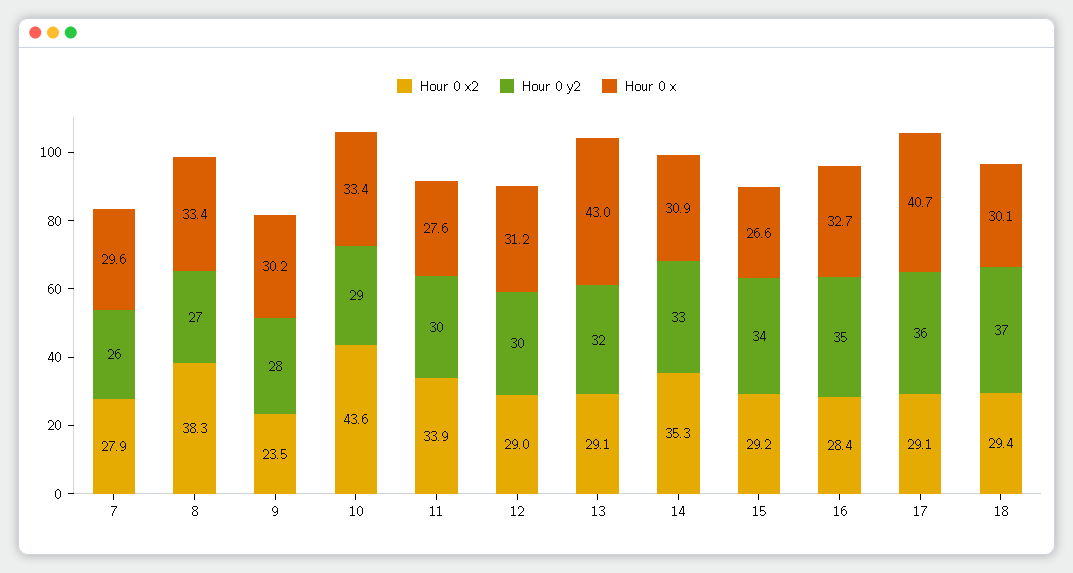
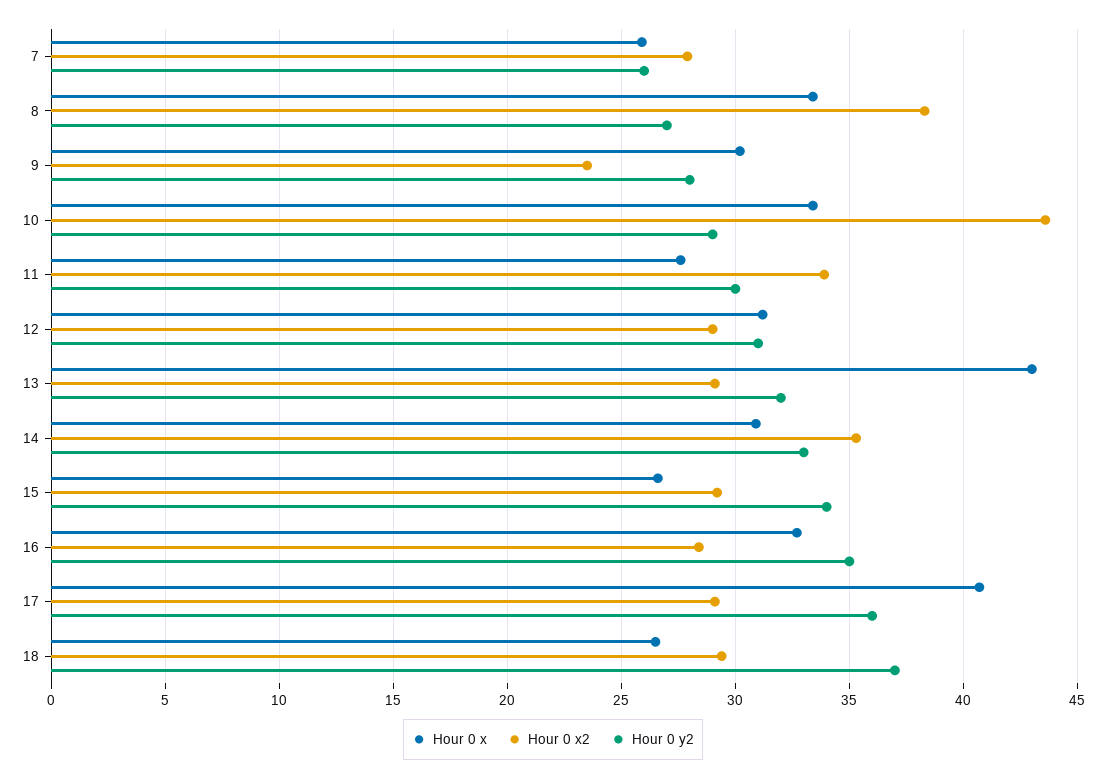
Hour 0 x, 7: 29.6 -> 26
Hour 0 y2, 12: 30 -> 31
Hour 0 x, 18: 30.1 -> 26.5

